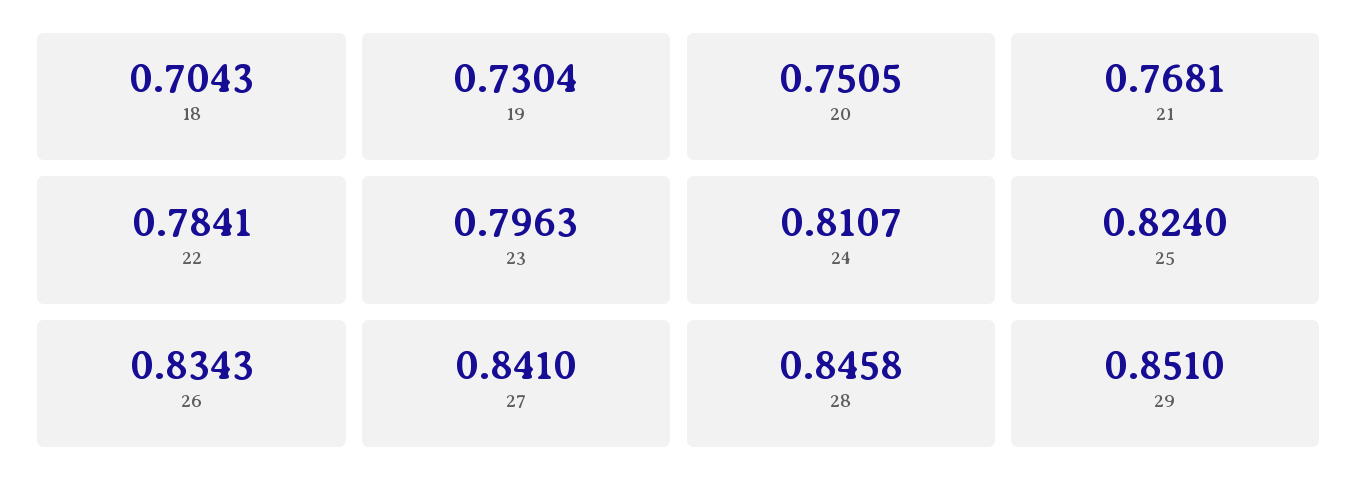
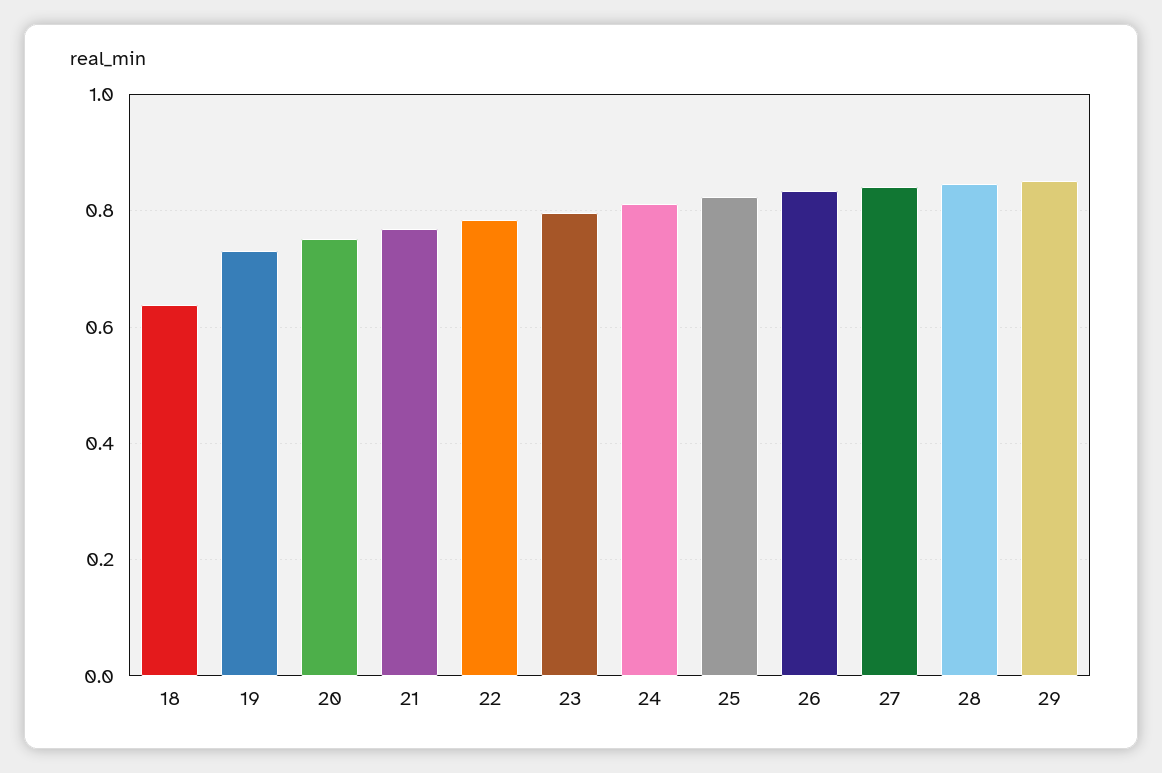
18: 0.7043 -> 0.64

